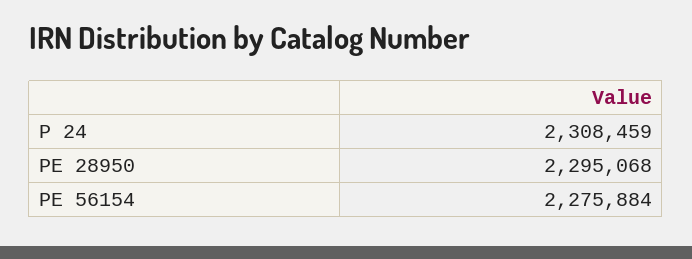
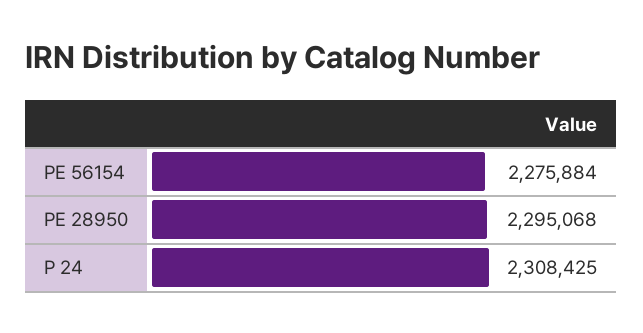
P 24: 2308459 -> 2308425

